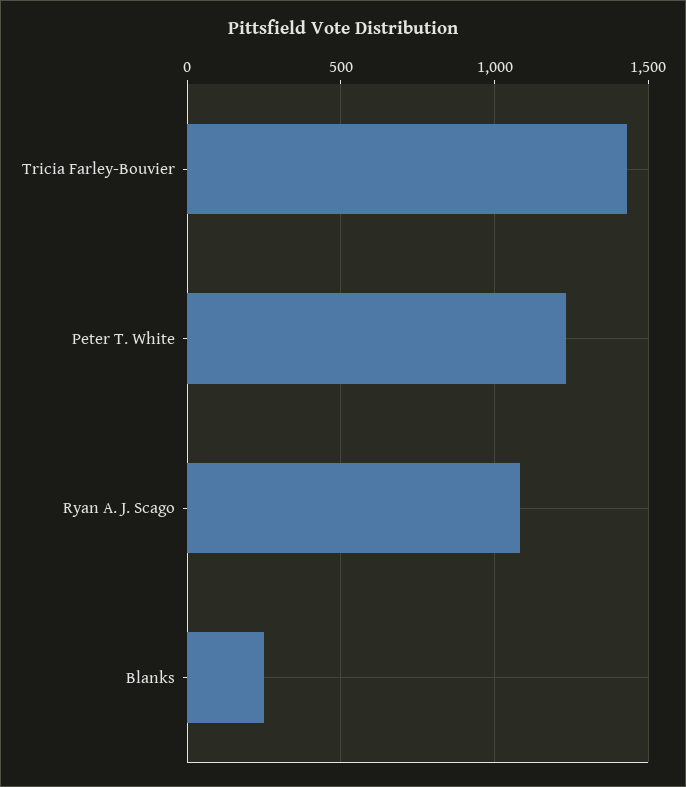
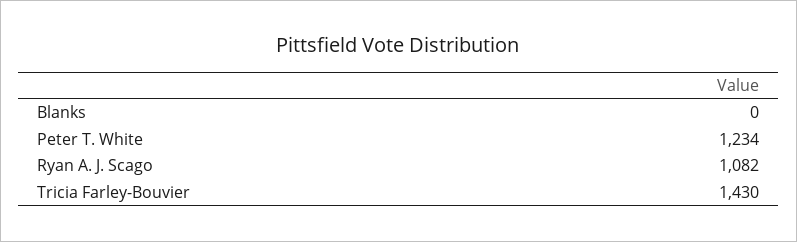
Blanks: 250 -> 0

